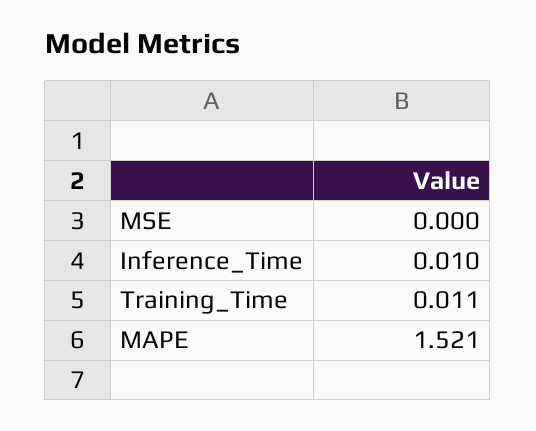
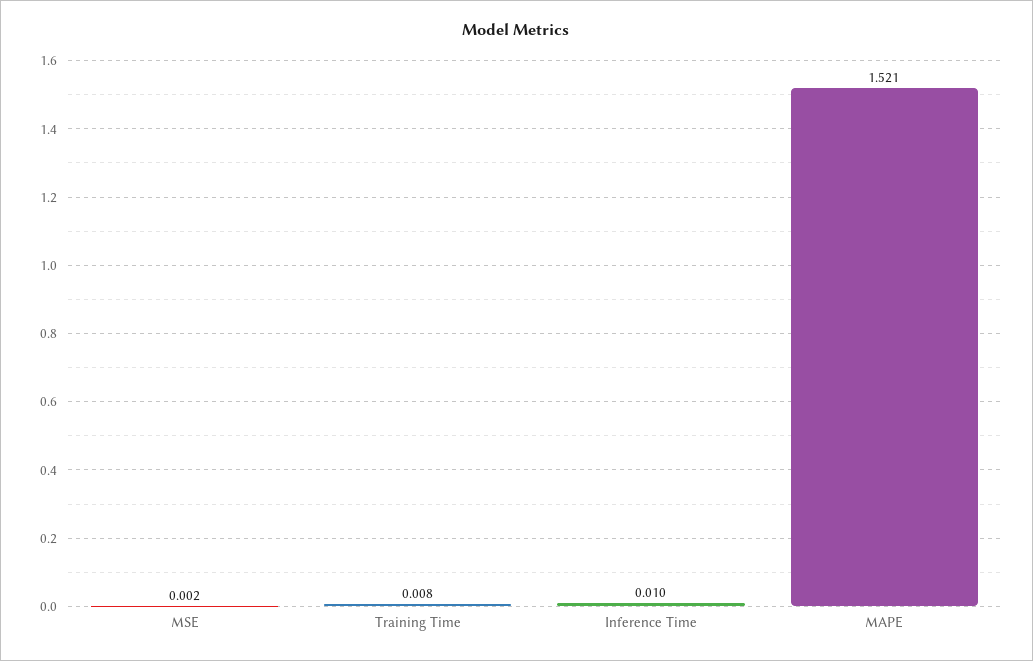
MSE: 0 -> 0.002
Training_Time: 0.011 -> 0.008

